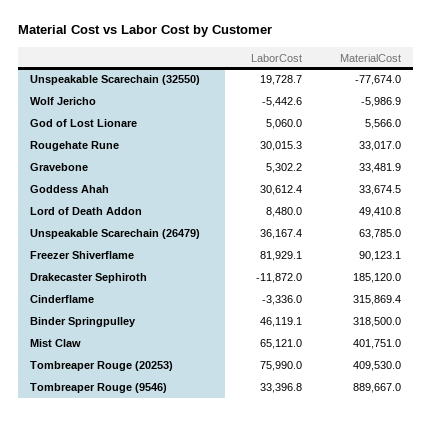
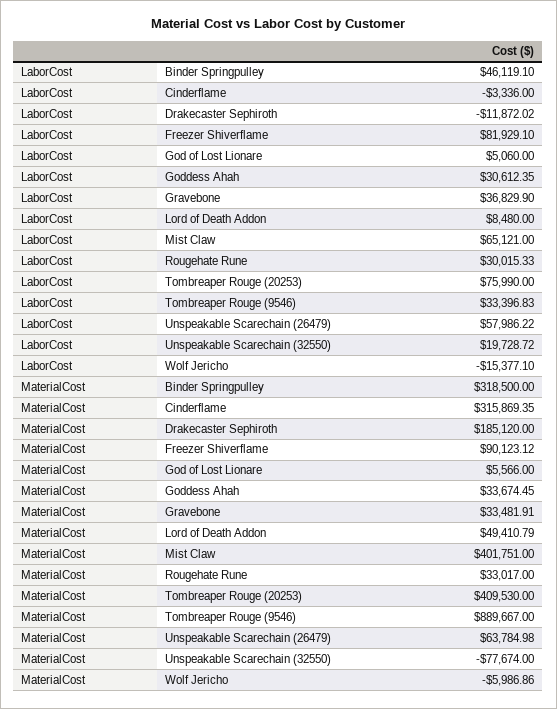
LaborCost, Wolf Jericho: -5442.6 -> -15377.1
LaborCost, Gravebone: 5302.2 -> 36829.9
LaborCost, Unspeakable Scarechain (26479): 36167.4 -> 57986.22

